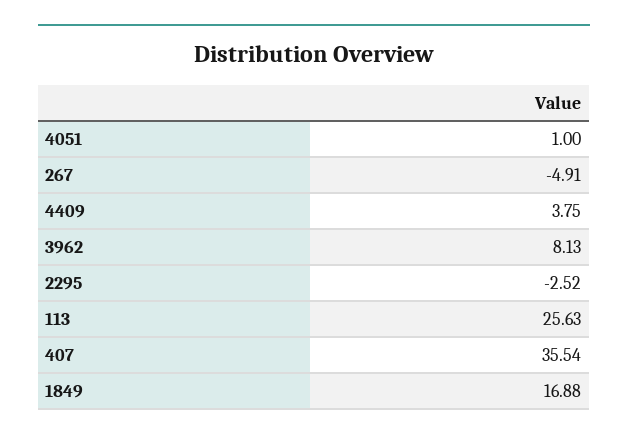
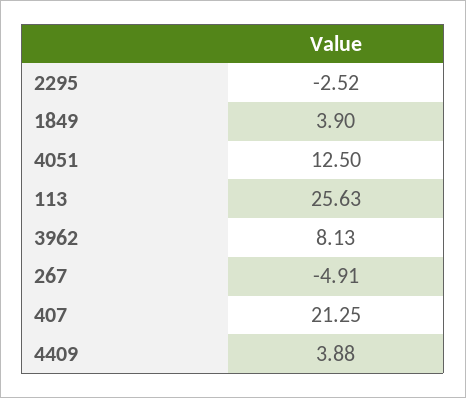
4051: 1 -> 12.5
4409: 3.75 -> 3.88
407: 35.54 -> 21.25
1849: 16.88 -> 3.9

